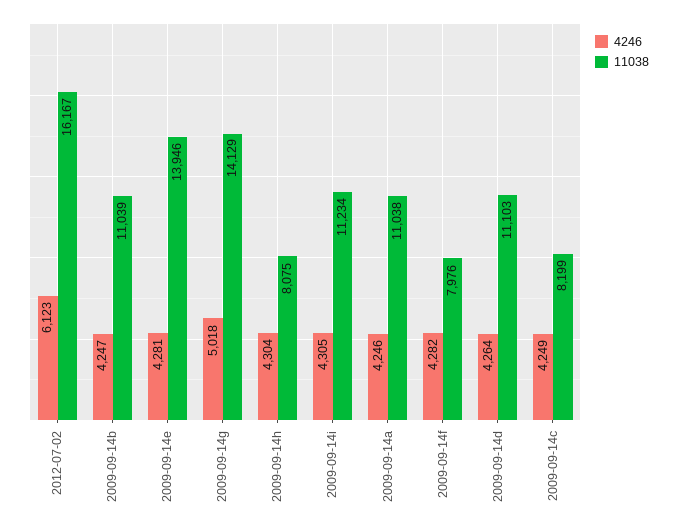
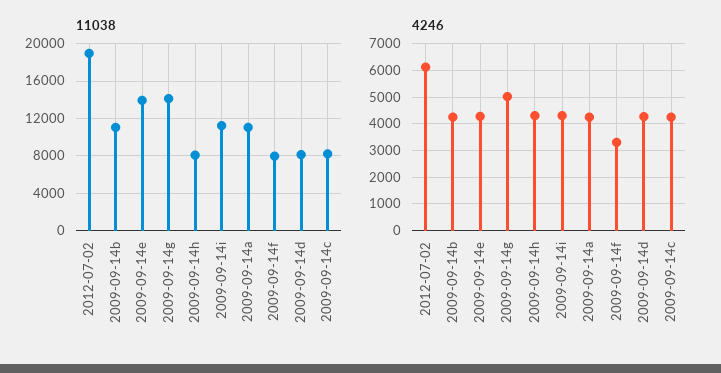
11038, 2012-07-02: 16167 -> 19000
4246, 2009-09-14f: 4282 -> 3250
11038, 2009-09-14d: 11103 -> 8000

